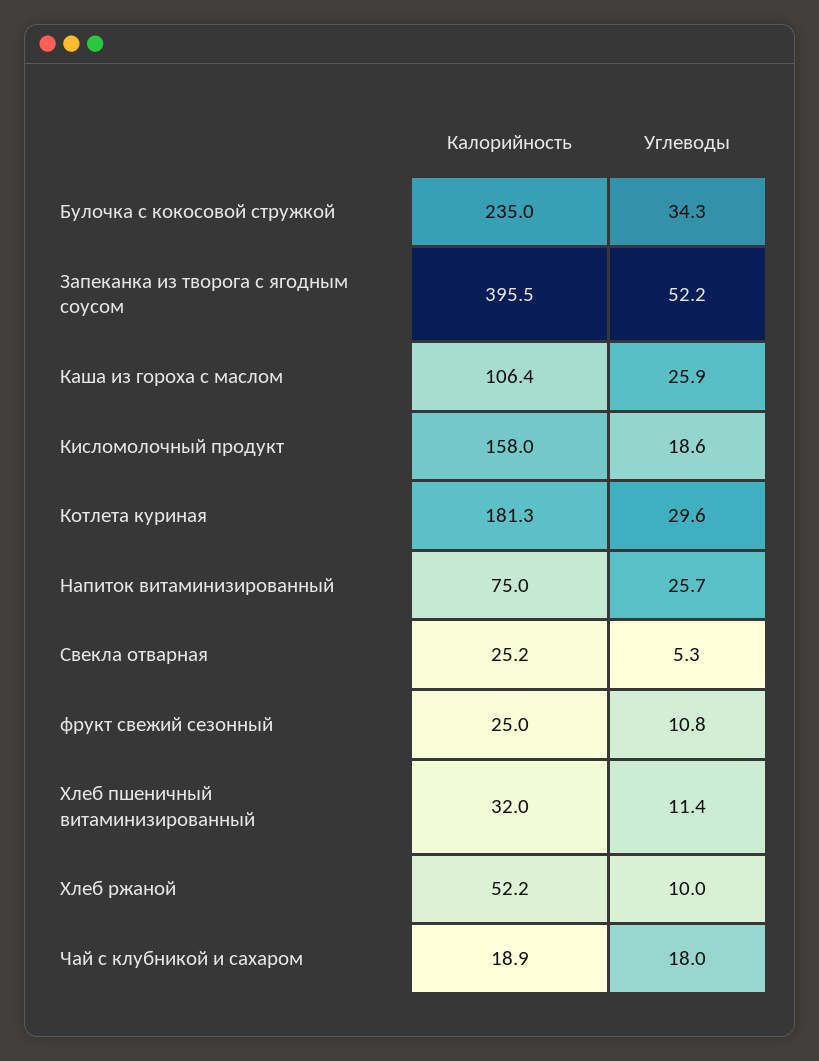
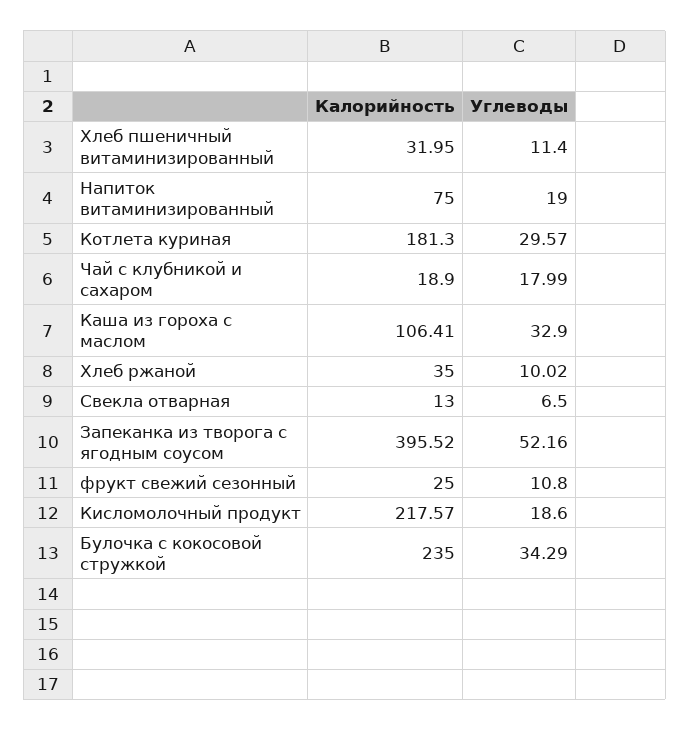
Углеводы, Каша из гороха с маслом: 25.9 -> 32.9
Калорийность, Кисломолочный продукт: 158 -> 217.57
Углеводы, Напиток витаминизированный: 25.7 -> 19
Калорийность, Свекла отварная: 25.2 -> 13
Углеводы, Свекла отварная: 5.3 -> 6.5
Калорийность, Хлеб ржаной: 52.2 -> 35

